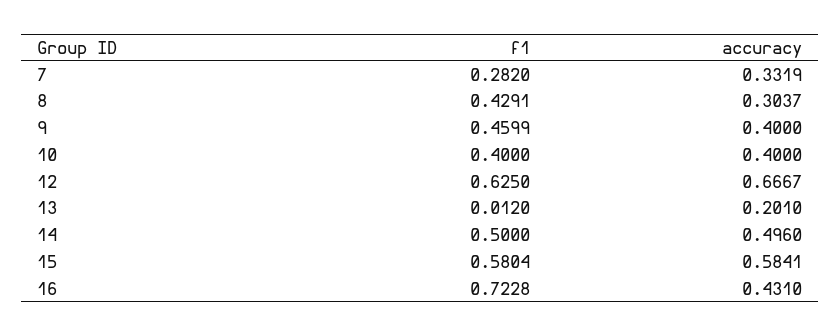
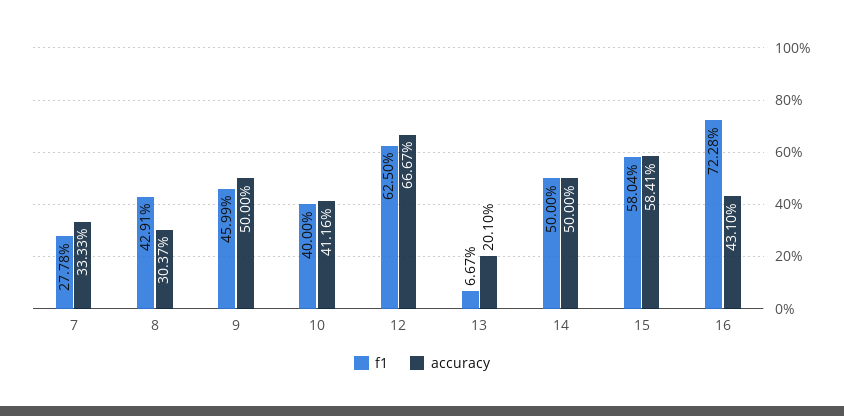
f1, 7: 0.282 -> 0.2778
accuracy, 7: 0.3319 -> 0.3333
accuracy, 9: 0.4 -> 0.5
accuracy, 10: 0.4 -> 0.4116
f1, 13: 0.012 -> 0.0667
accuracy, 14: 0.496 -> 0.5

